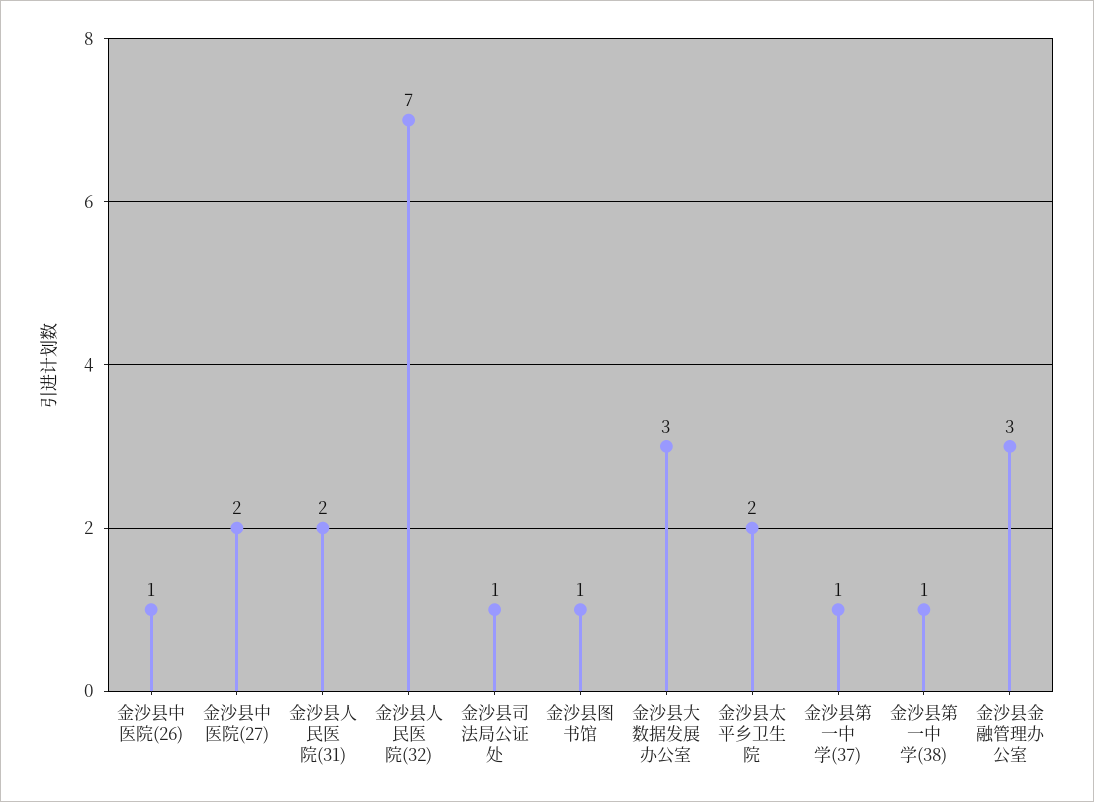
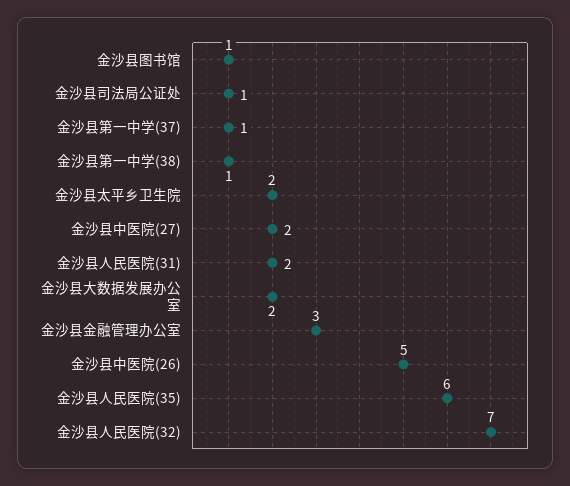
金沙县中医院(26): 1 -> 5
金沙县大数据发展办公室: 3 -> 2
金沙县人民医院(35): none -> 6

